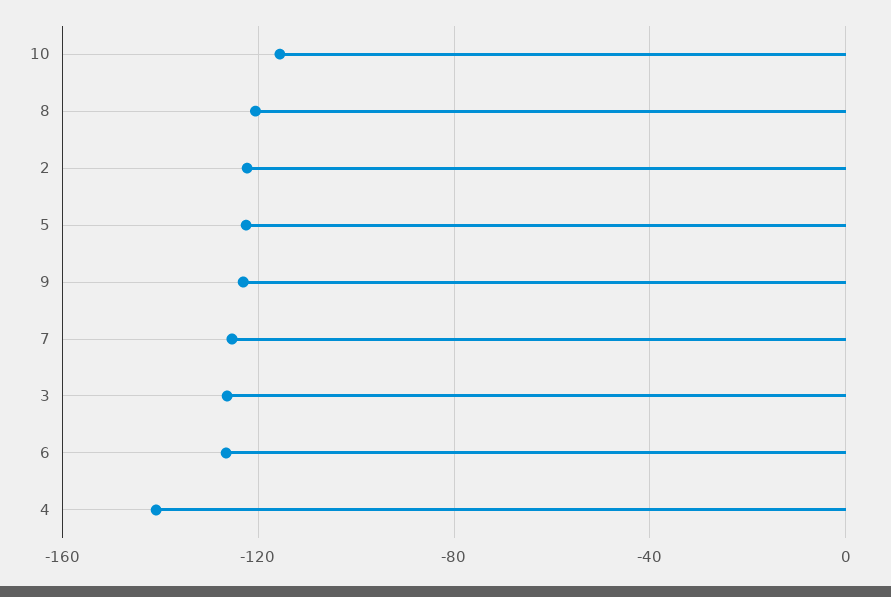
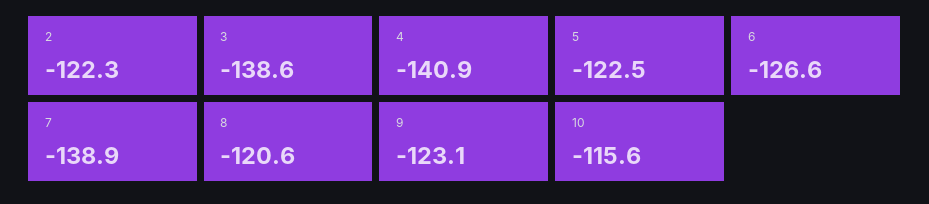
7: -125 -> -138.9
3: -125 -> -138.6

